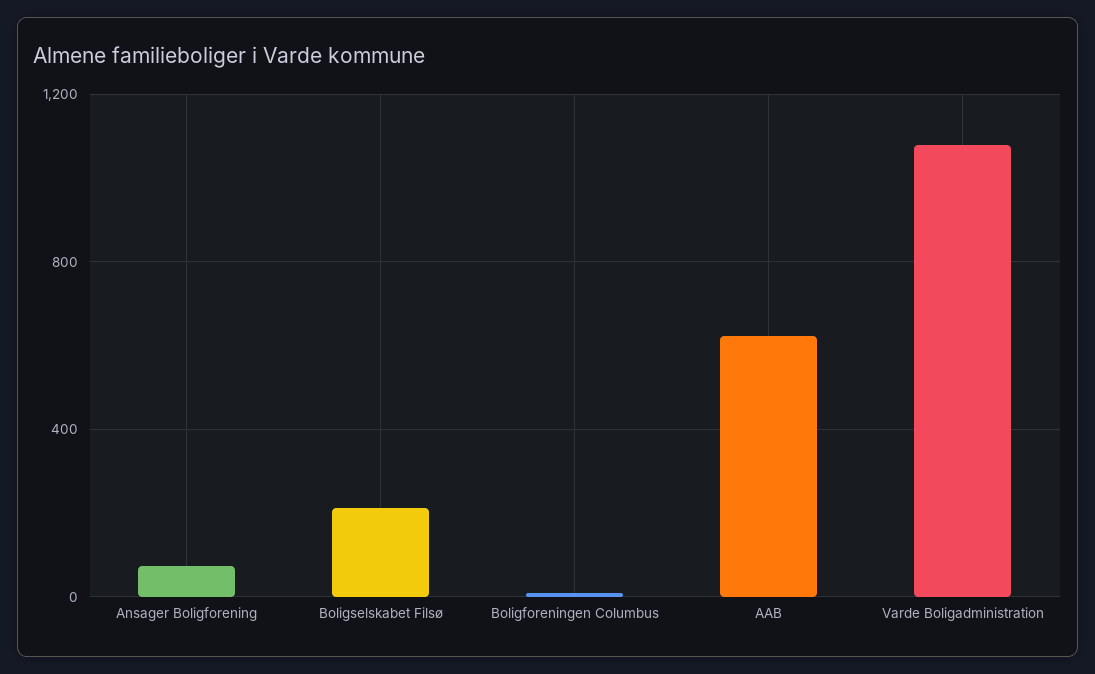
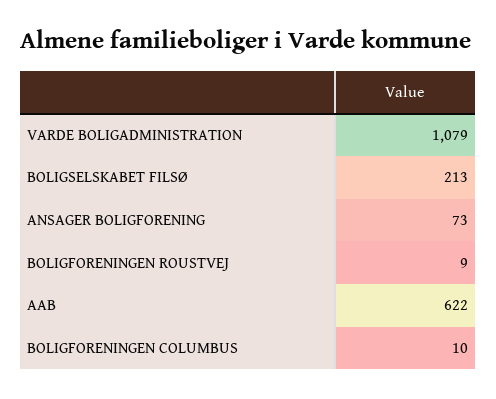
BOLIGFORENINGEN ROUSTVEJ: none -> 9

